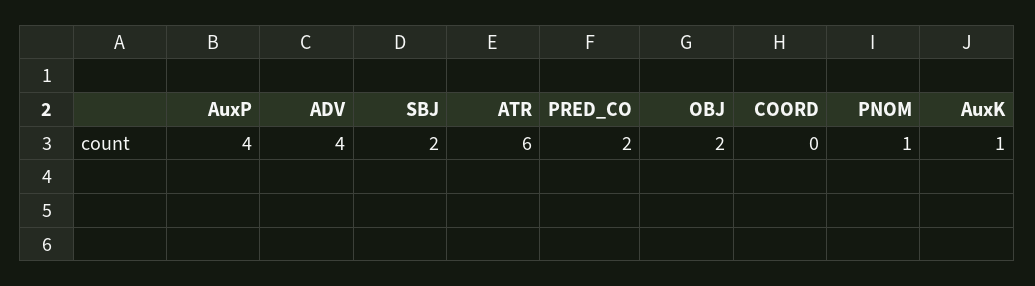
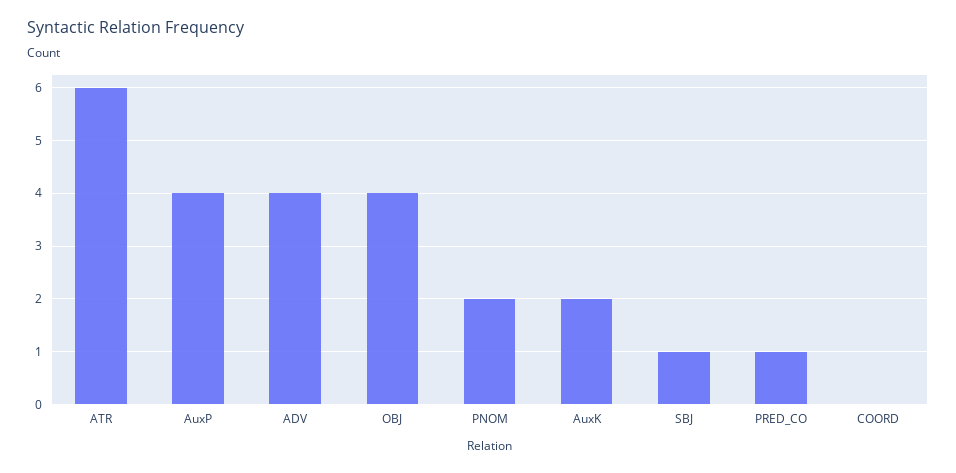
SBJ: 2 -> 1
PRED_CO: 2 -> 1
OBJ: 2 -> 4
PNOM: 1 -> 2
AuxK: 1 -> 2

